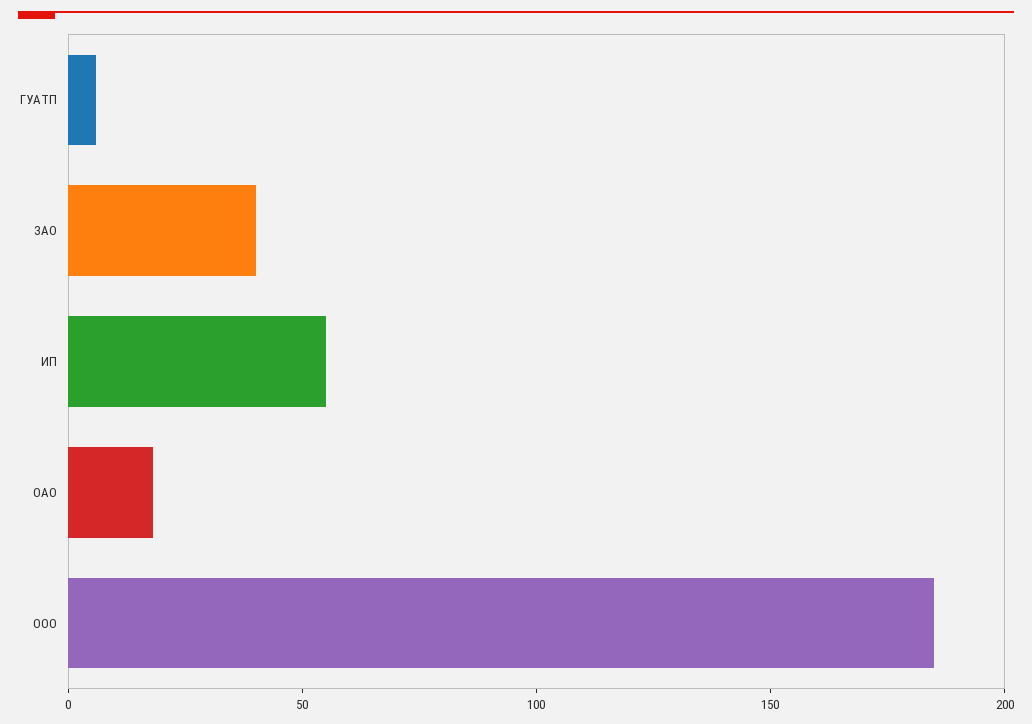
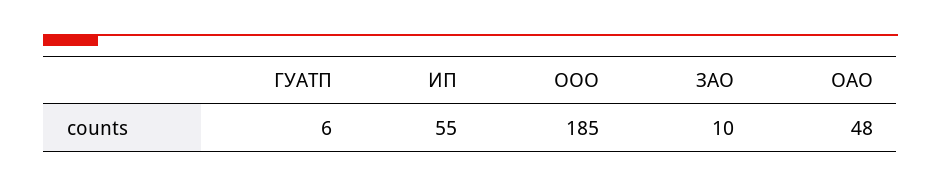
ЗАО: 40 -> 10
ОАО: 20 -> 48

